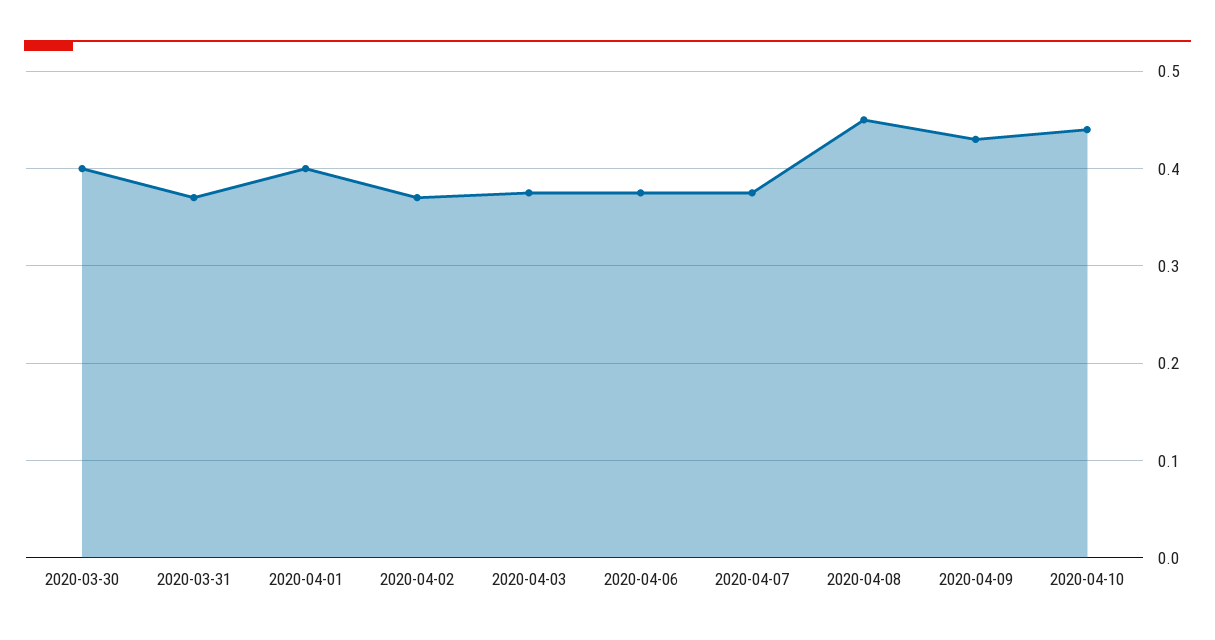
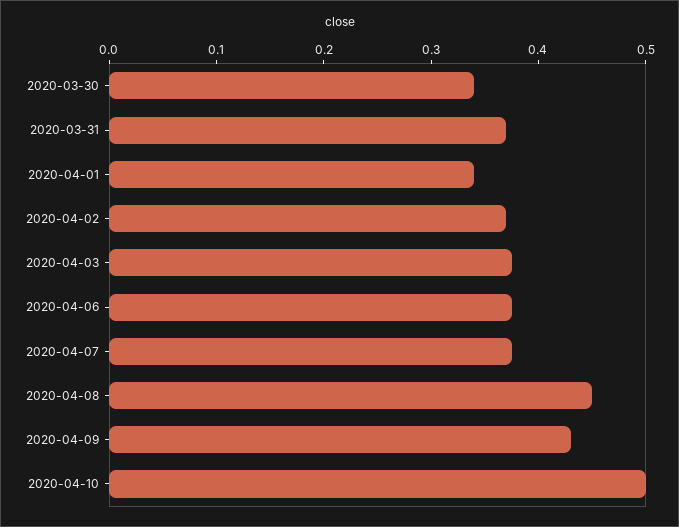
2020-03-30: 0.4 -> 0.34
2020-04-01: 0.4 -> 0.34
2020-04-10: 0.44 -> 0.5

